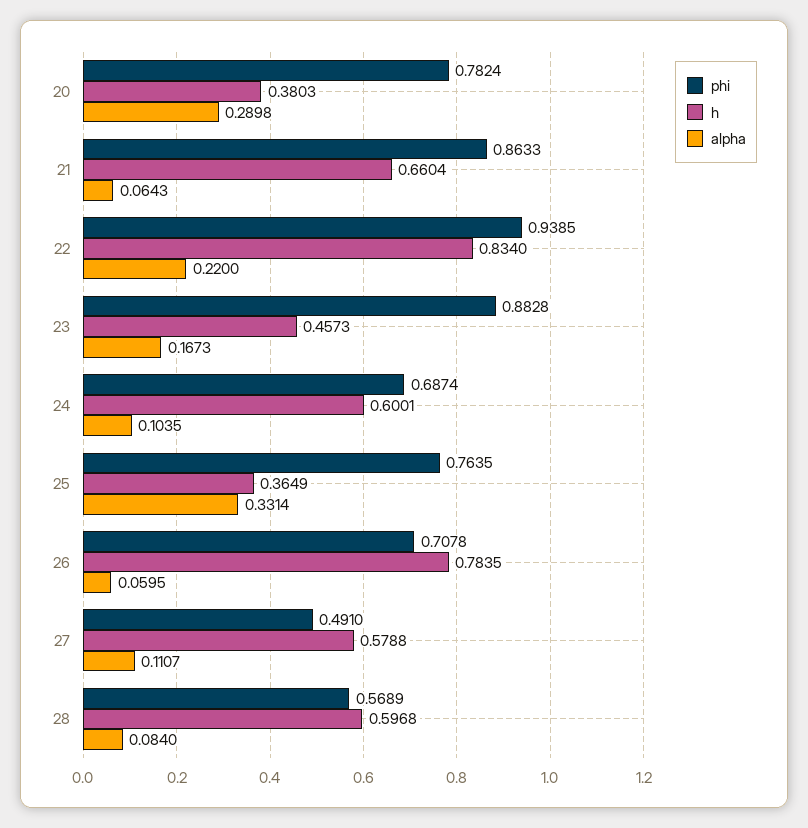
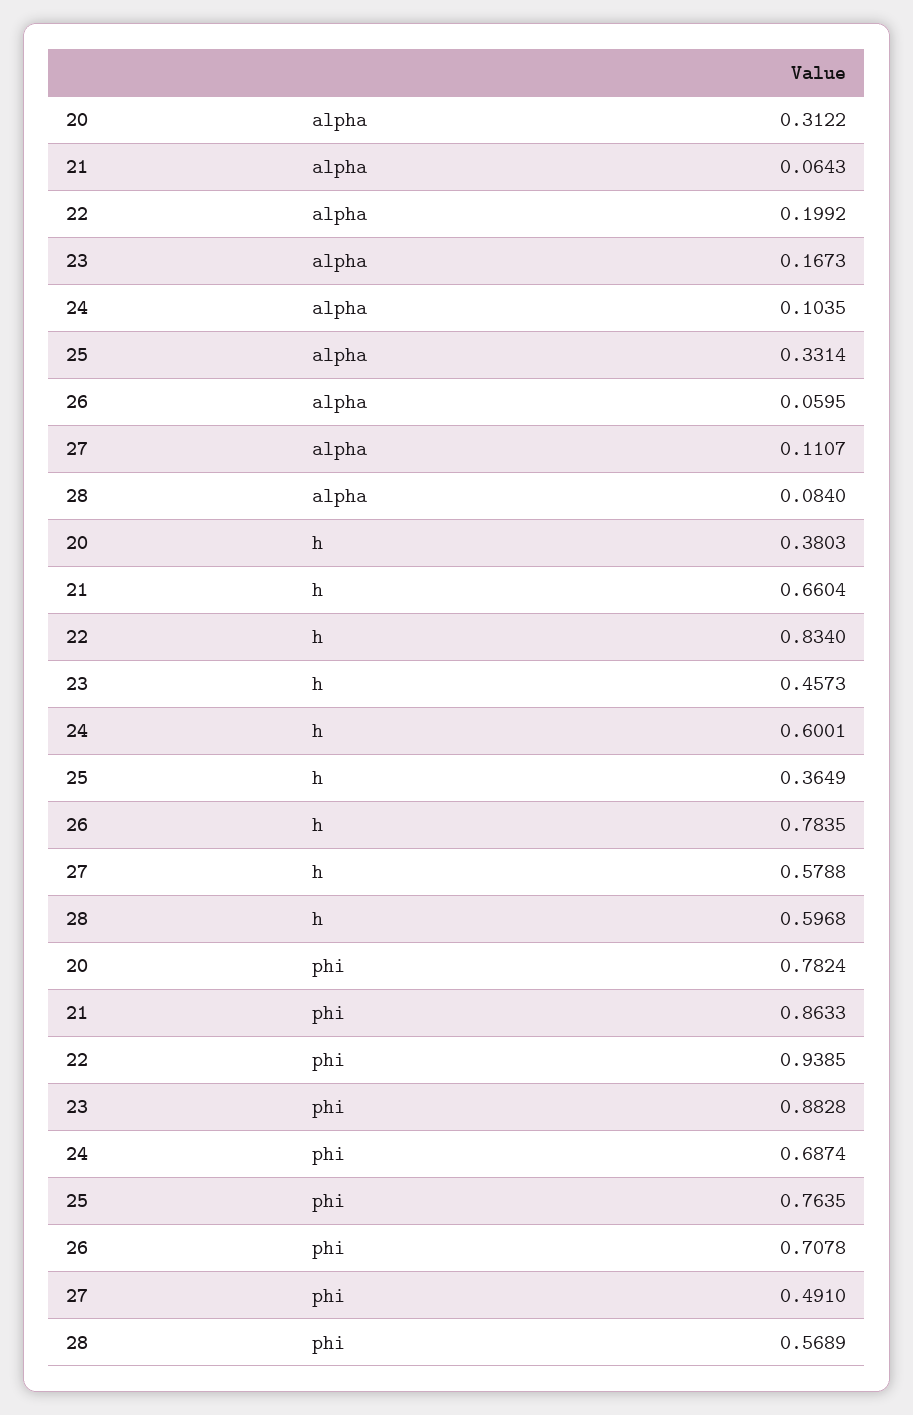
alpha, 20: 0.2898 -> 0.3122
alpha, 22: 0.22 -> 0.1992

